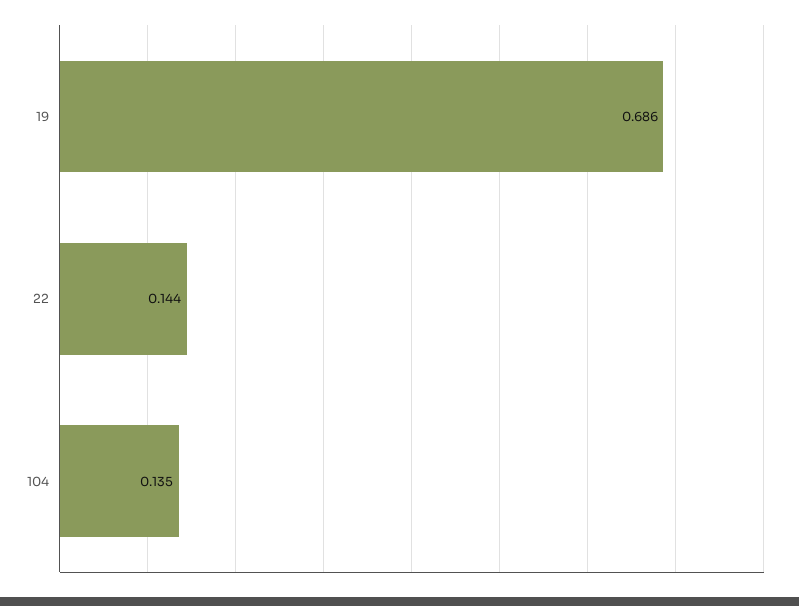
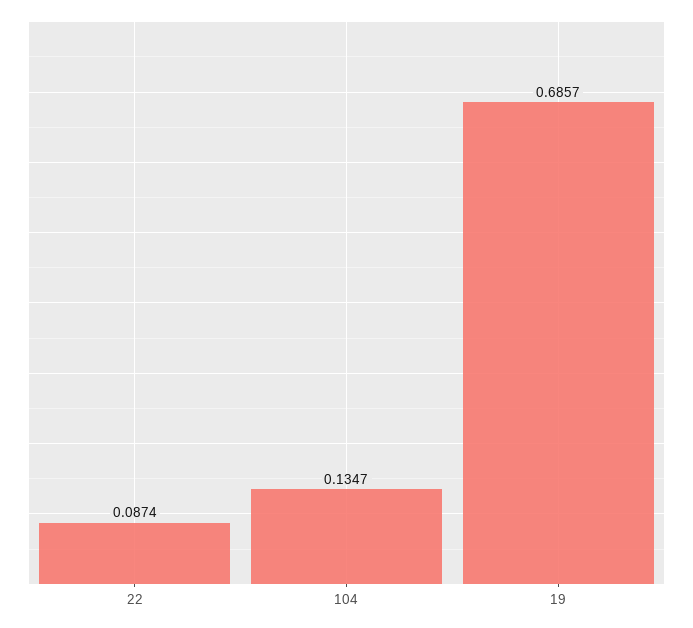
22: 0.144 -> 0.0874

